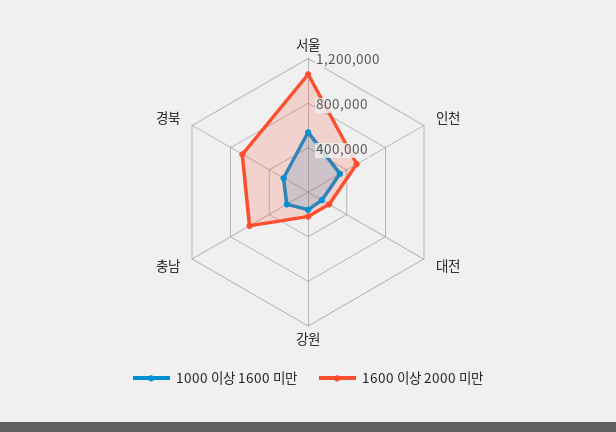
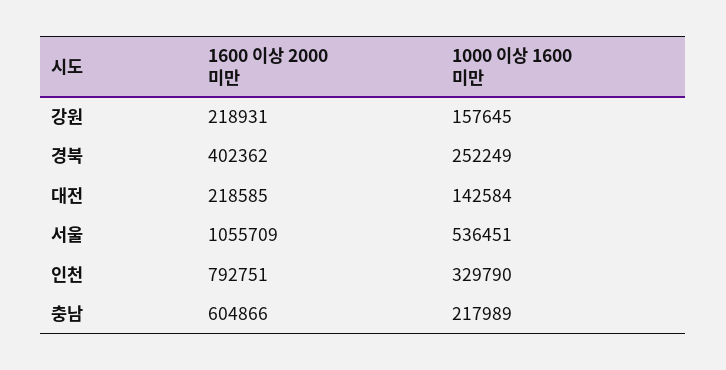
1600 이상 2000 미만, 인천: 500000 -> 792751
1600 이상 2000 미만, 경북: 700000 -> 402362

